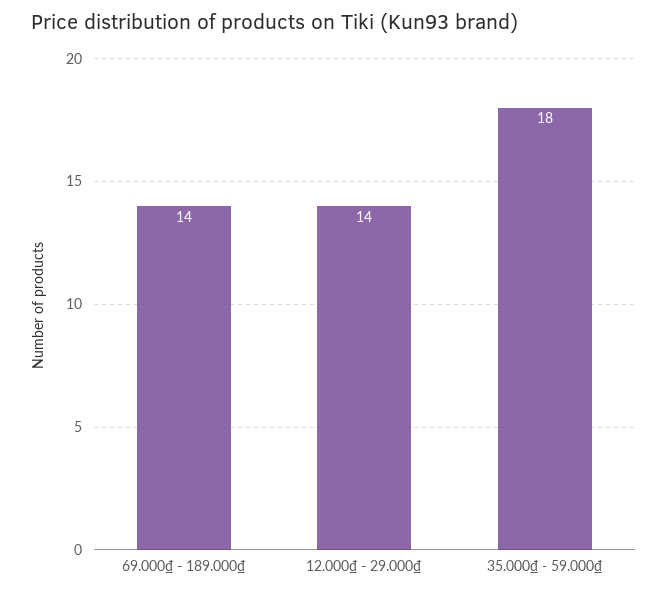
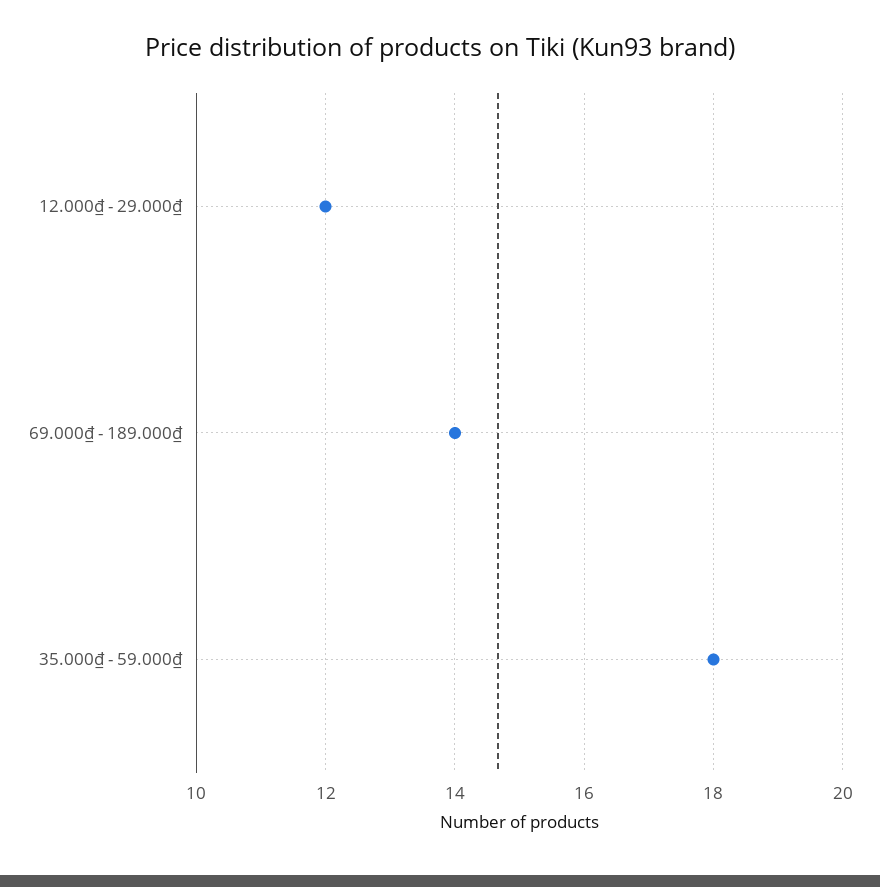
12.000₫ - 29.000₫: 14 -> 12

